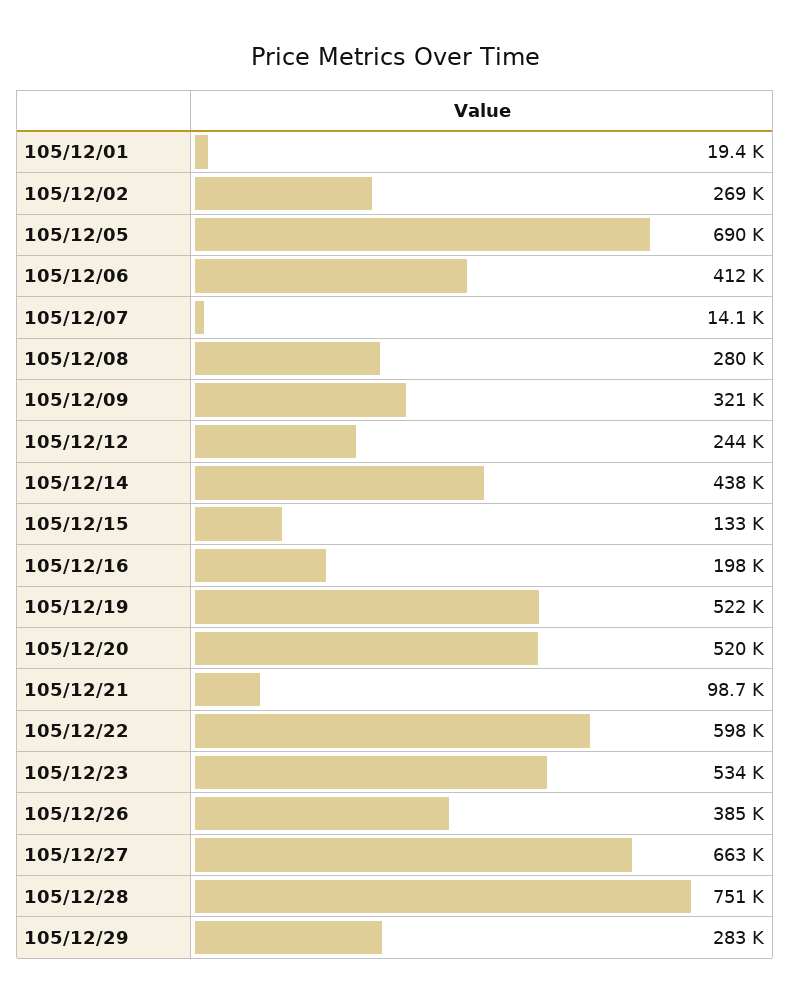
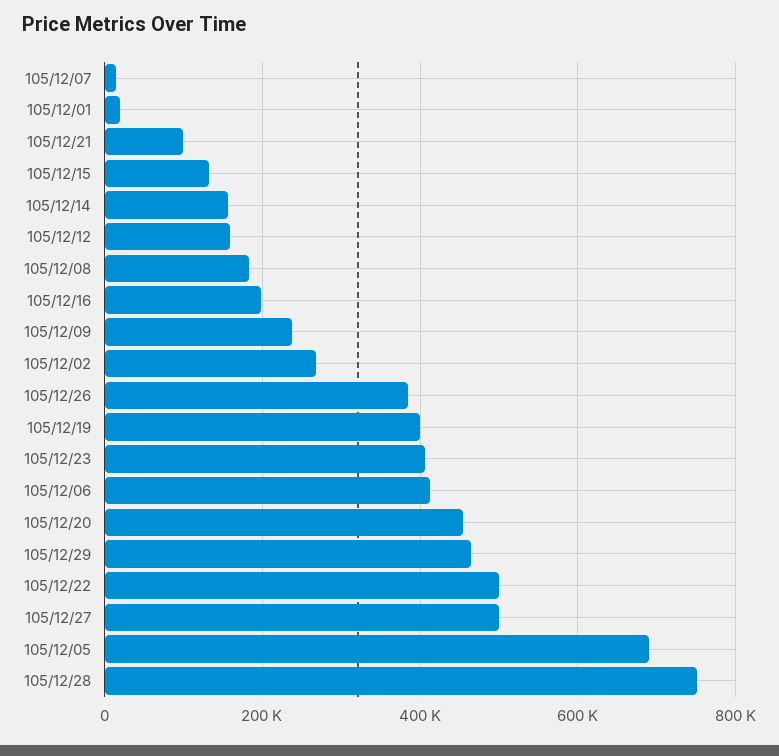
105/12/08: 280000 -> 180000
105/12/09: 321000 -> 240000
105/12/12: 244000 -> 160000
105/12/14: 438000 -> 160000
105/12/19: 522000 -> 400000
105/12/20: 520000 -> 460000
105/12/22: 598000 -> 500000
105/12/23: 534000 -> 400000
105/12/27: 663000 -> 500000
105/12/29: 283000 -> 460000

